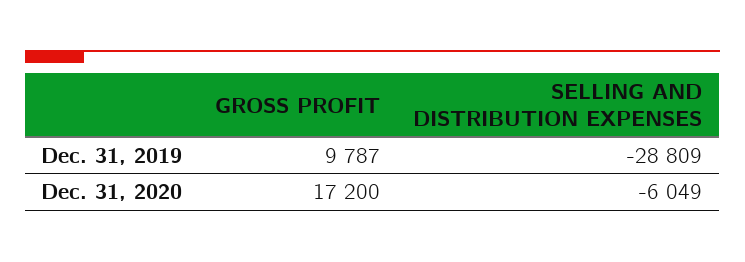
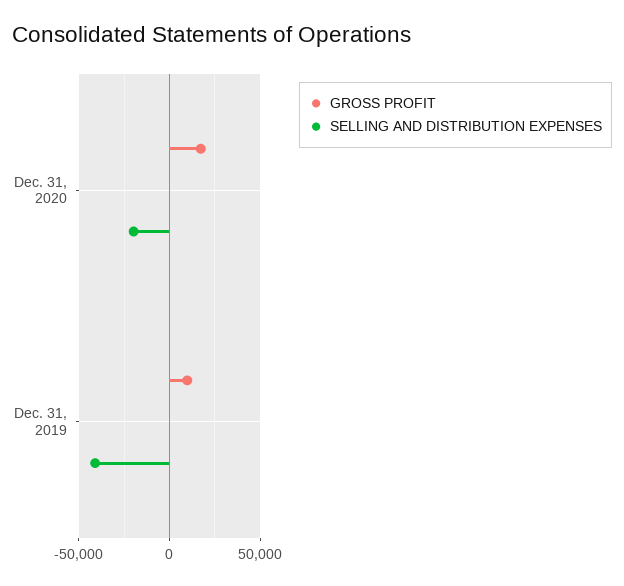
SELLING AND DISTRIBUTION EXPENSES, Dec. 31, 2019: -28809 -> -40000
SELLING AND DISTRIBUTION EXPENSES, Dec. 31, 2020: -6049 -> -20000

